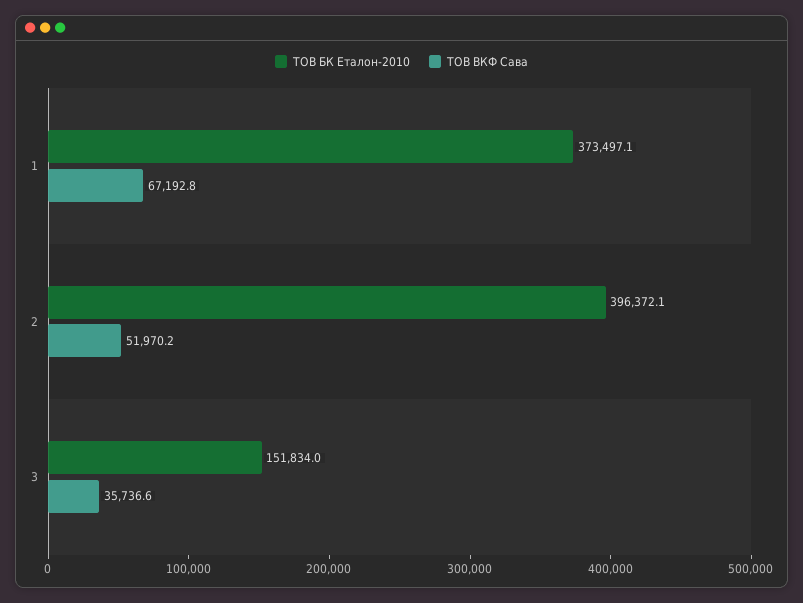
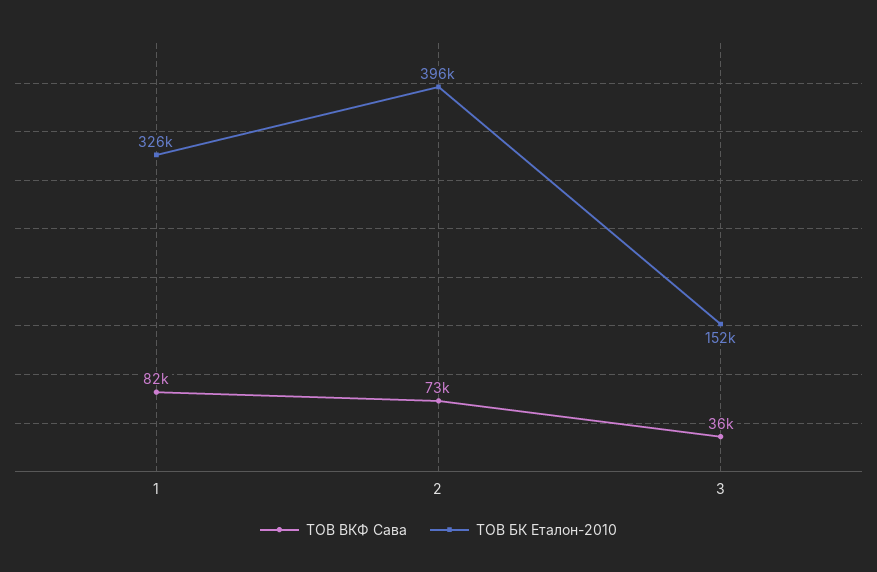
ТОВ БК Еталон-2010, 1: 373497.1 -> 326000
ТОВ ВКФ Сава, 1: 67192.8 -> 82000
ТОВ ВКФ Сава, 2: 51970.2 -> 73000

